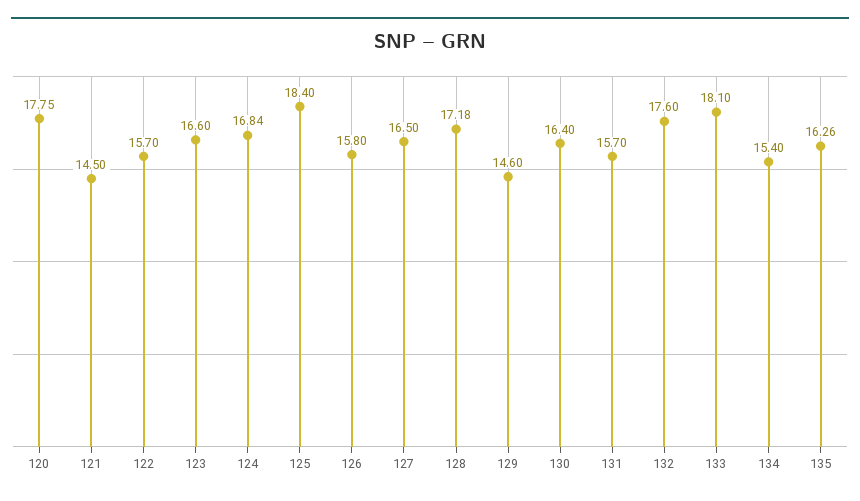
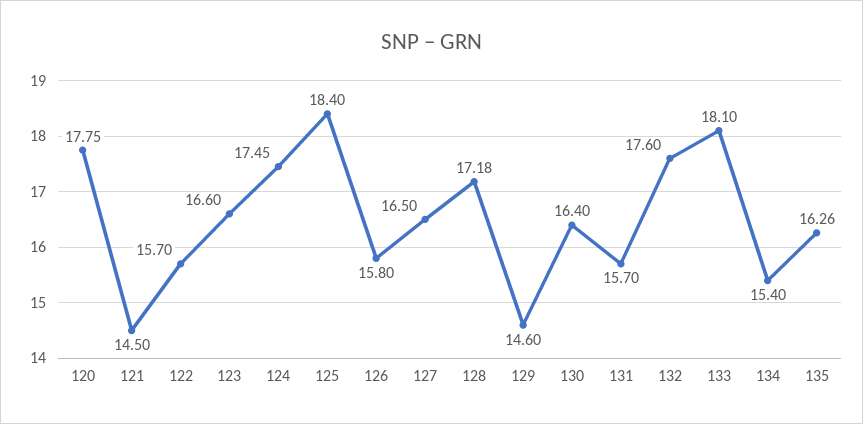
124: 16.84 -> 17.45

